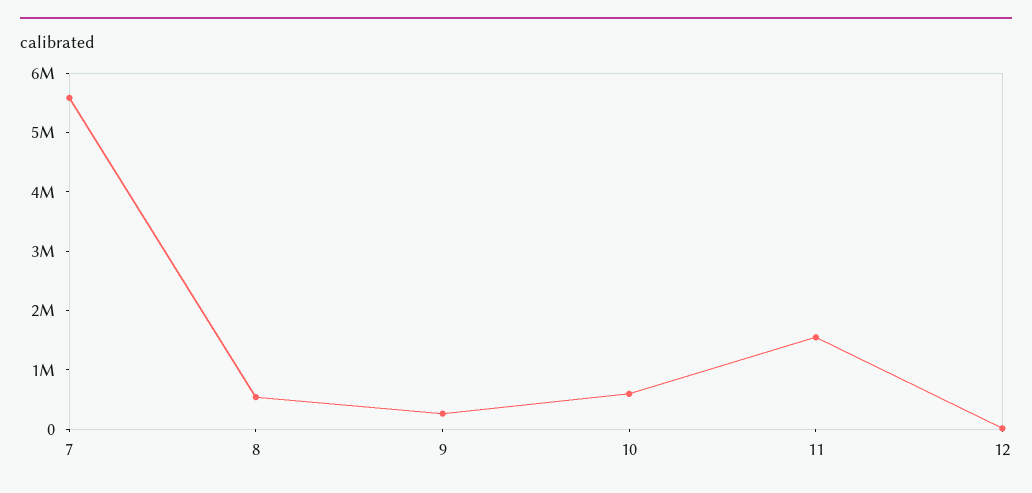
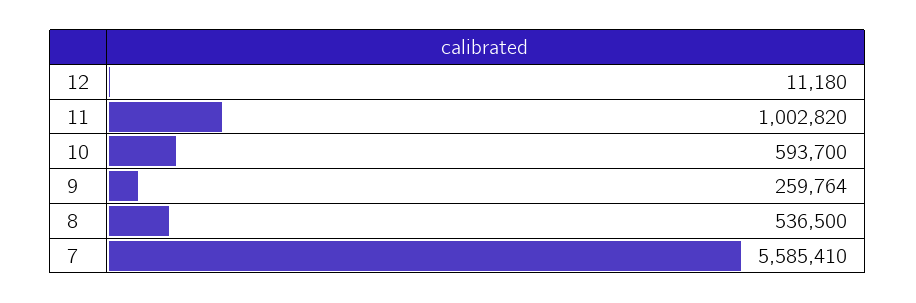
11: 1600000 -> 1002820

